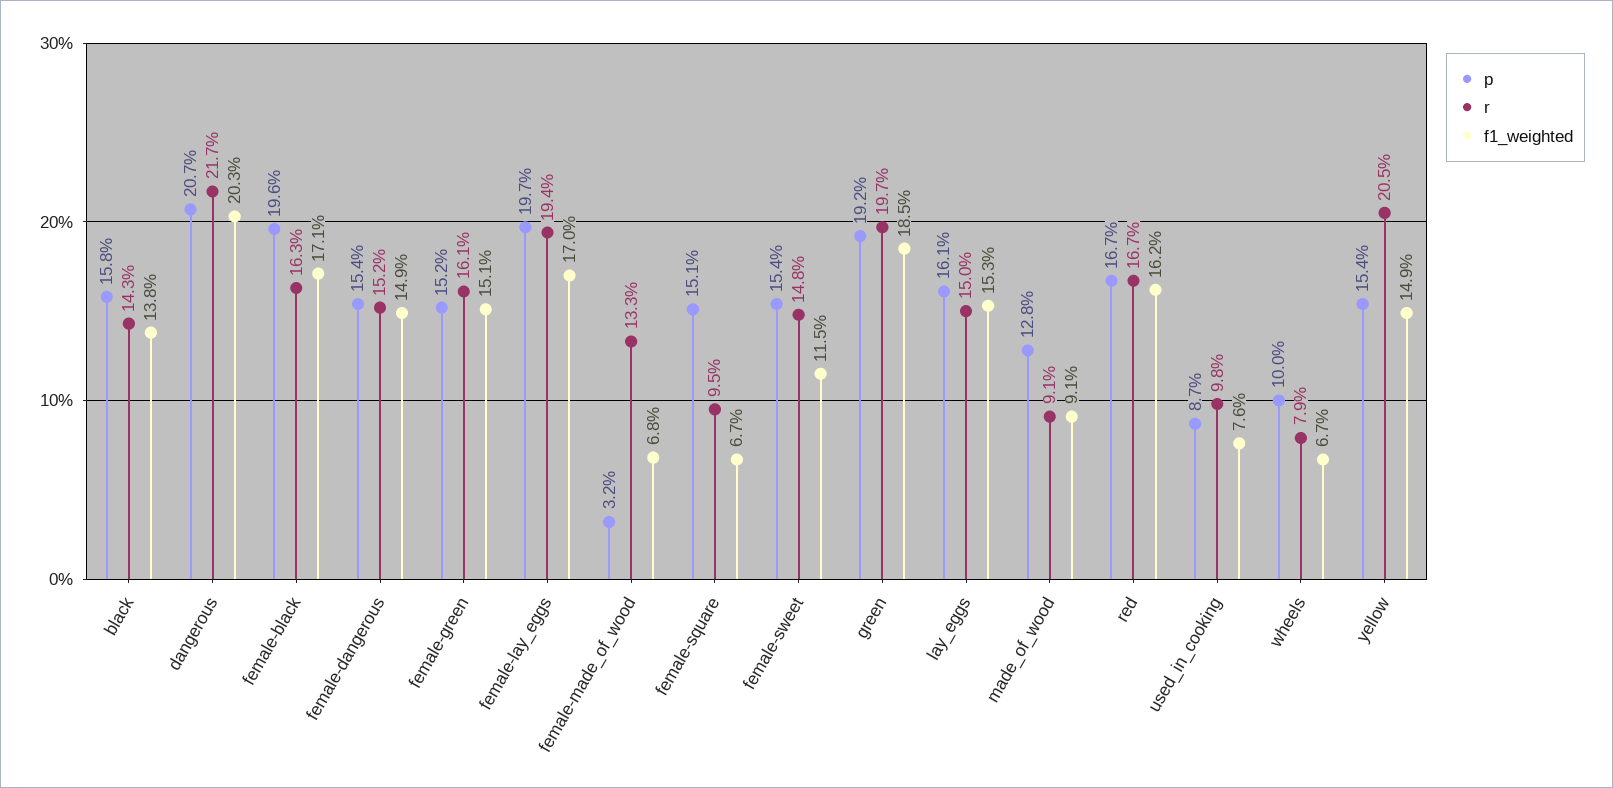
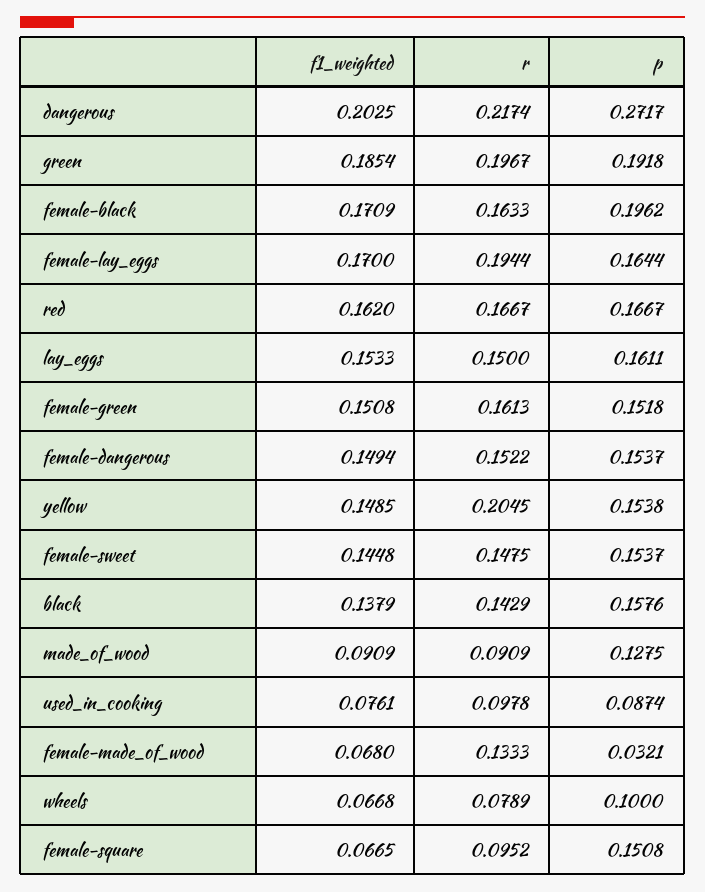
p, dangerous: 0.207 -> 0.2717
p, female-lay_eggs: 0.197 -> 0.1644
f1_weighted, female-sweet: 0.115 -> 0.1448

